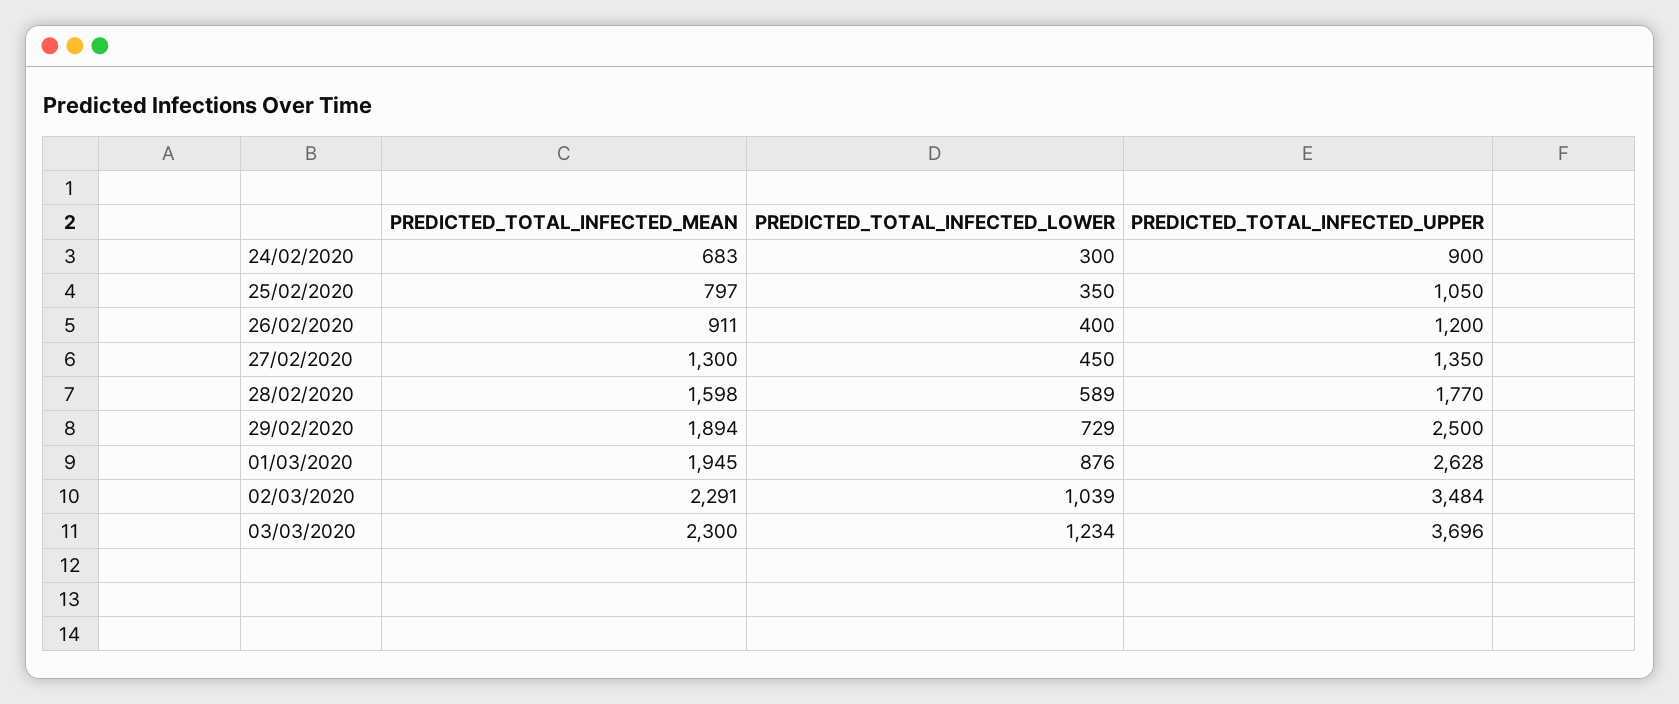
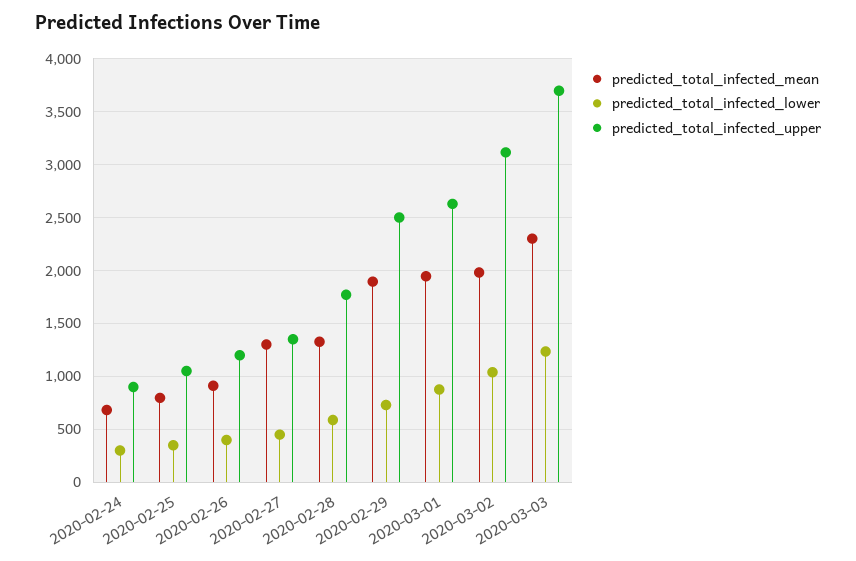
PREDICTED_TOTAL_INFECTED_MEAN, 28/02/2020: 1598 -> 1300
PREDICTED_TOTAL_INFECTED_MEAN, 02/03/2020: 2291 -> 2000
PREDICTED_TOTAL_INFECTED_UPPER, 02/03/2020: 3484 -> 3100

